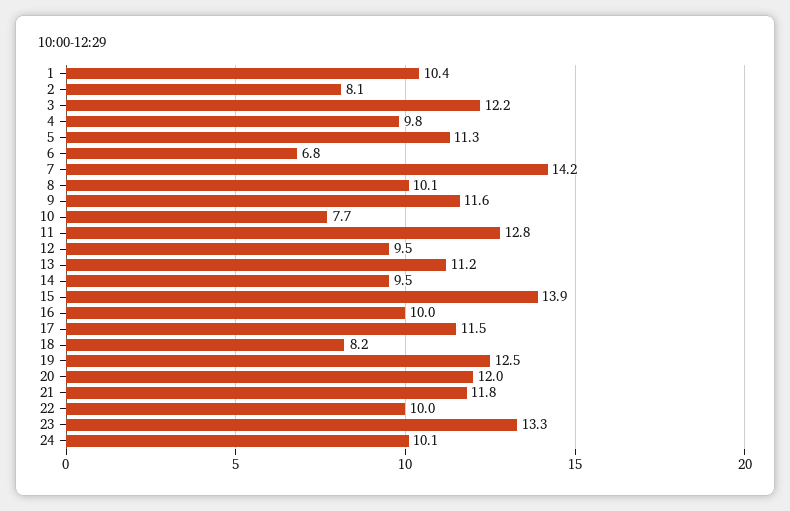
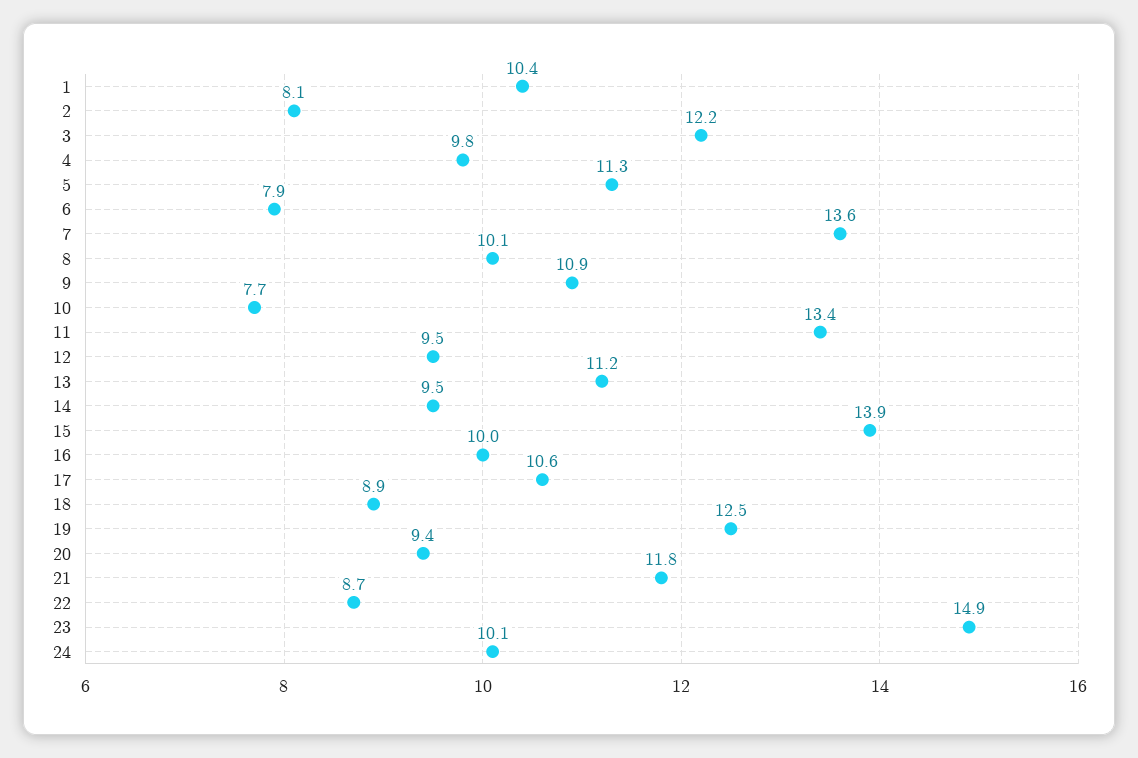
6: 6.8 -> 7.9
7: 14.2 -> 13.6
9: 11.6 -> 10.9
11: 12.8 -> 13.4
17: 11.5 -> 10.6
18: 8.2 -> 8.9
20: 12 -> 9.4
22: 10 -> 8.7
23: 13.3 -> 14.9

